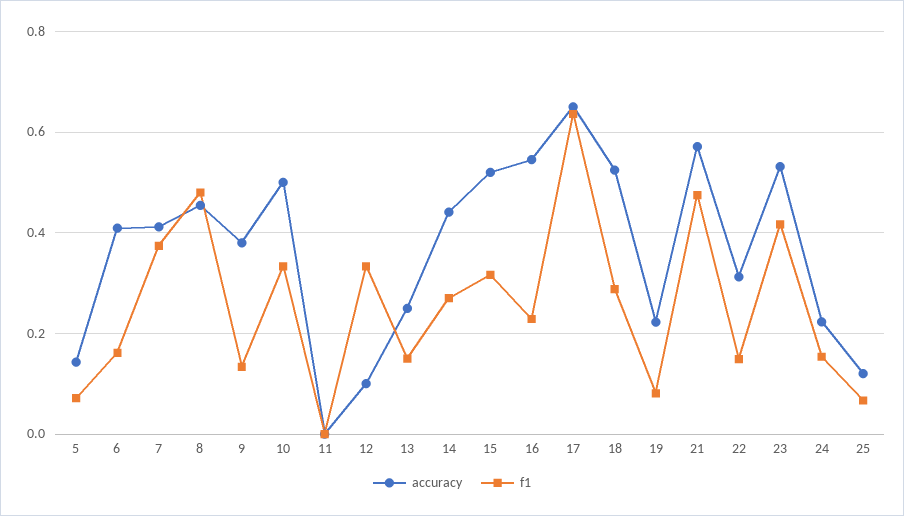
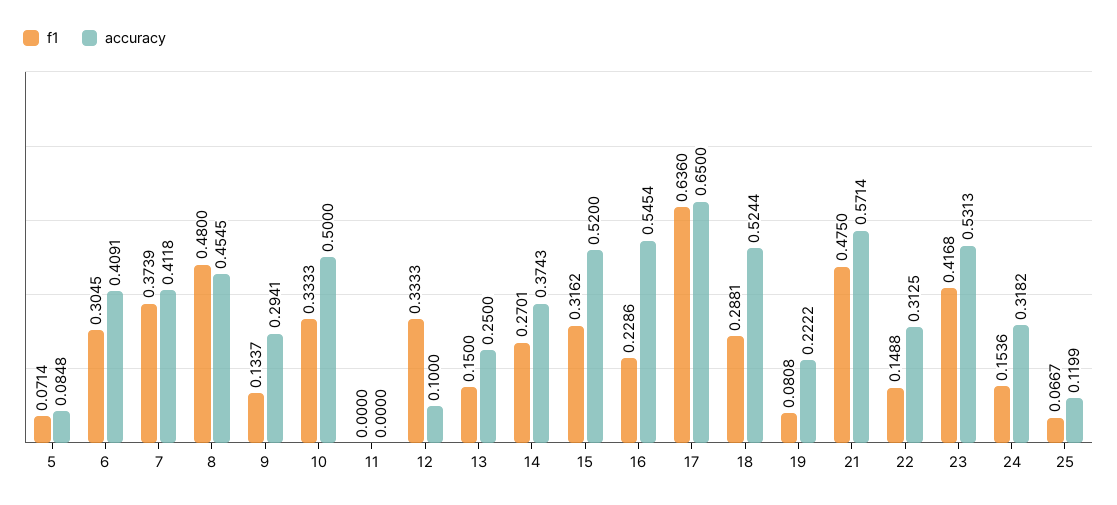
accuracy, 5: 0.14 -> 0.0848
f1, 6: 0.16 -> 0.3045
accuracy, 9: 0.38 -> 0.2941
accuracy, 14: 0.44 -> 0.3743
accuracy, 24: 0.22 -> 0.3182

